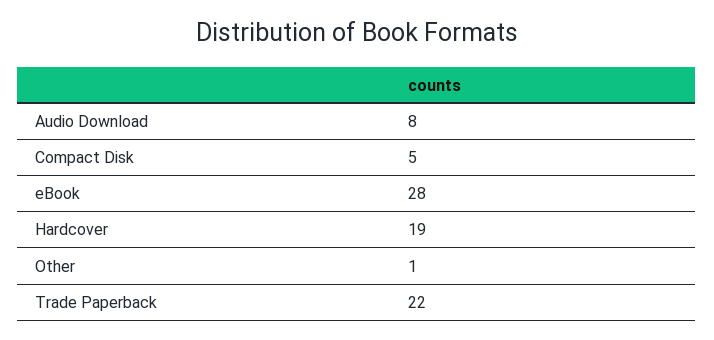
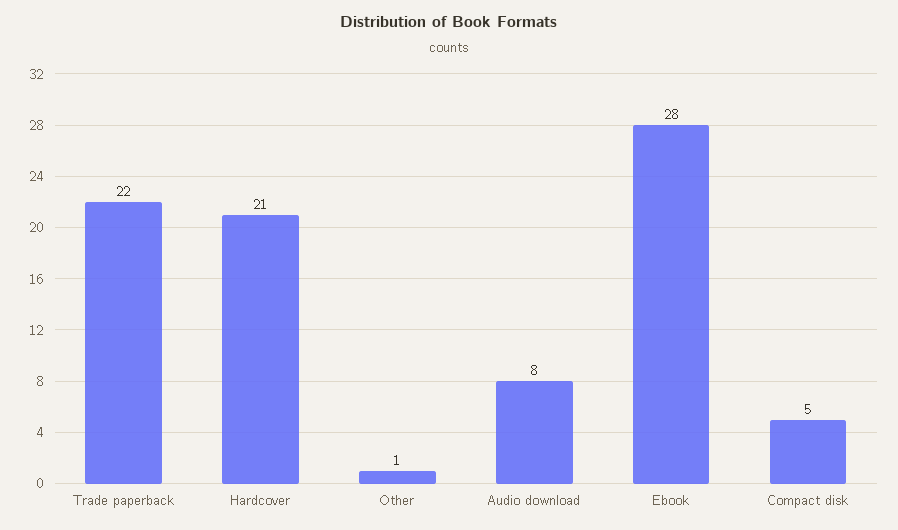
Hardcover: 19 -> 21

